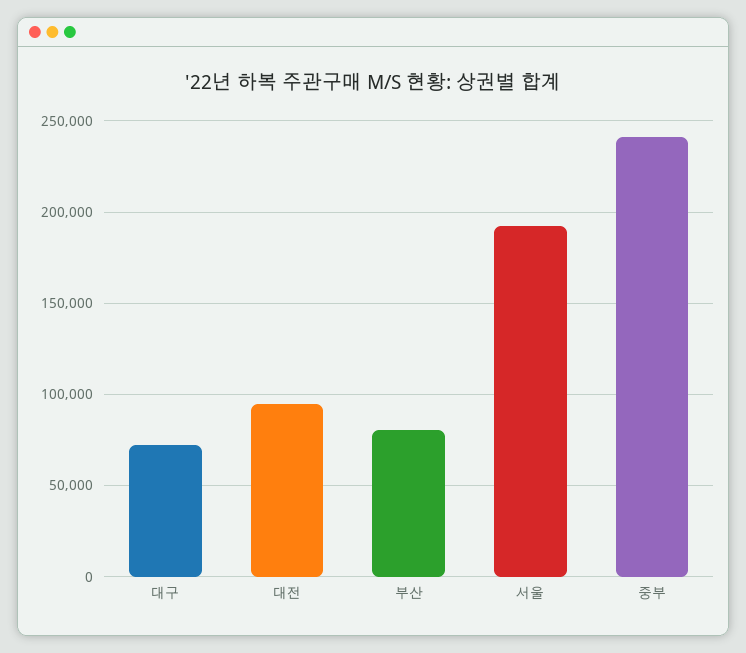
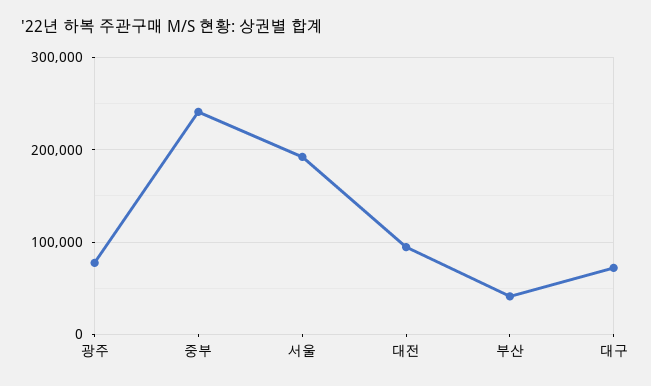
부산: 80000 -> 40000
광주: none -> 80000

